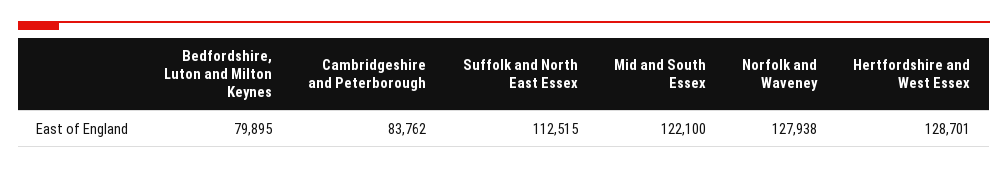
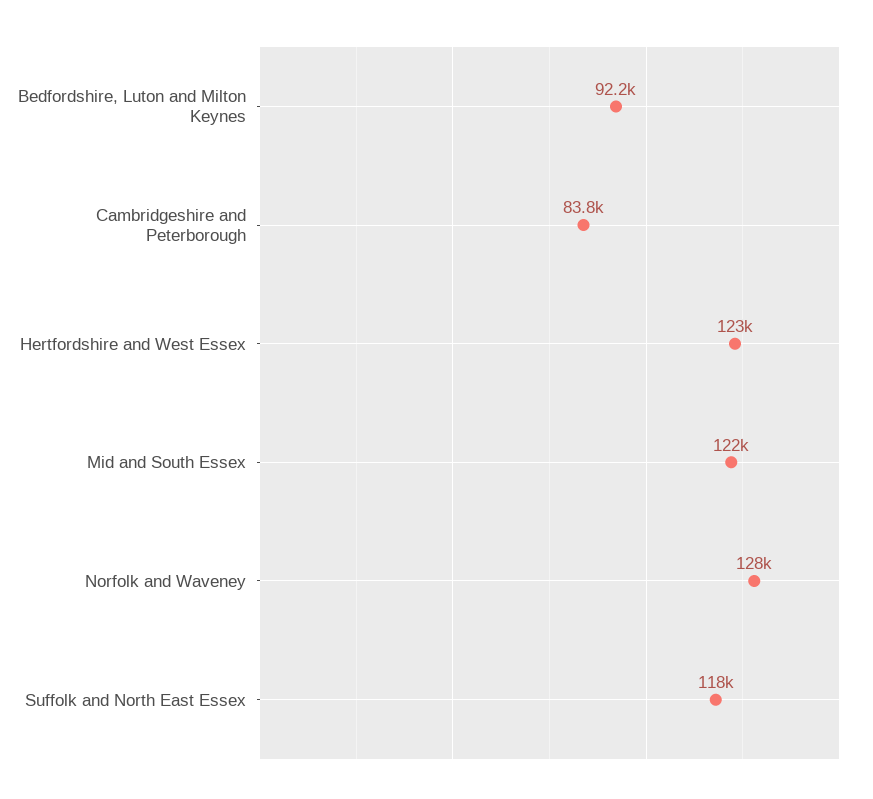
Bedfordshire, Luton and Milton Keynes: 79895 -> 92200
Suffolk and North East Essex: 112515 -> 118000
Hertfordshire and West Essex: 128701 -> 123000

